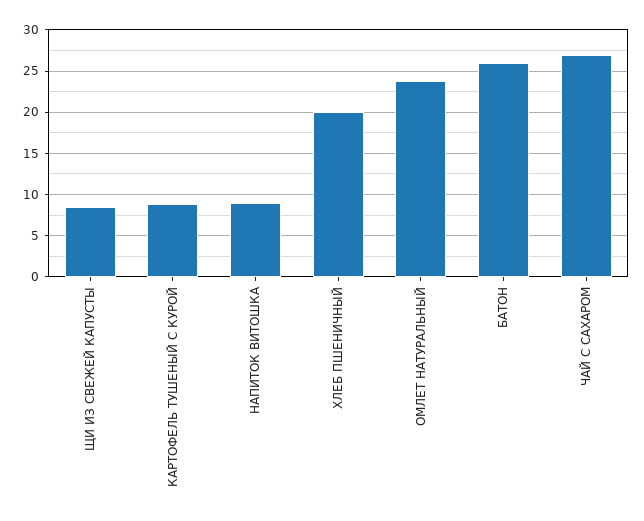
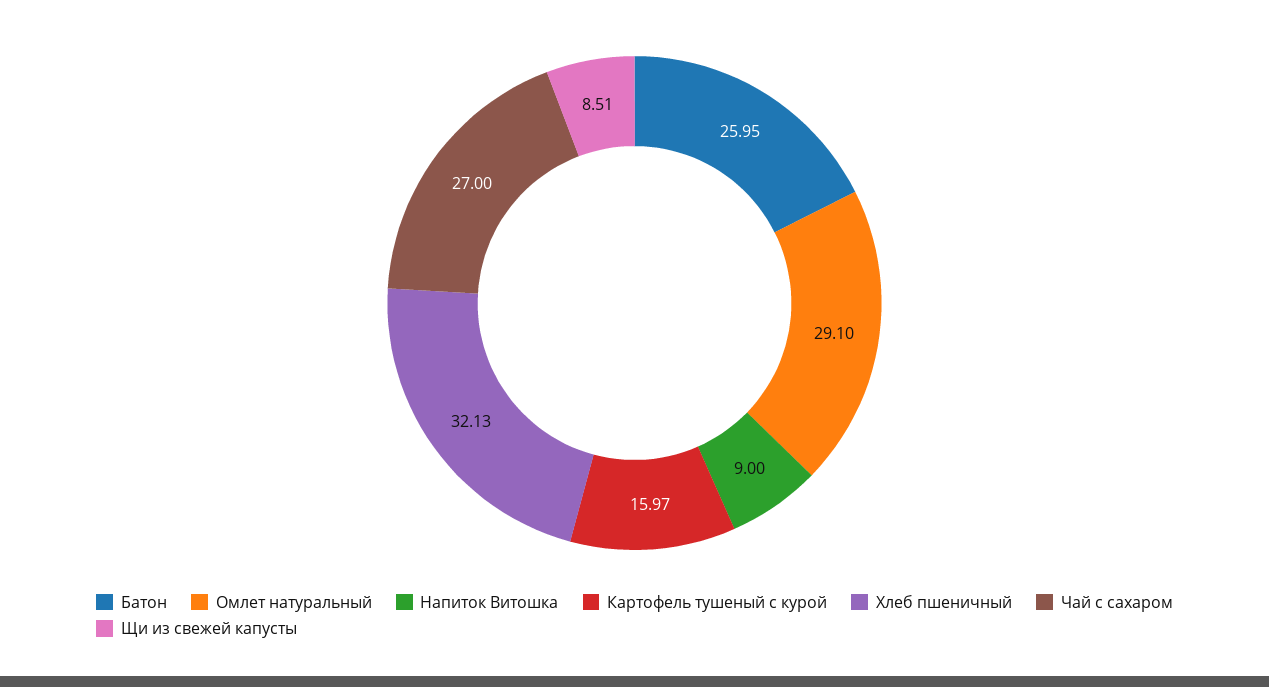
КАРТОФЕЛЬ ТУШЕНЫЙ С КУРОЙ: 9 -> 15.97
ХЛЕБ ПШЕНИЧНЫЙ: 20 -> 32.13
ОМЛЕТ НАТУРАЛЬНЫЙ: 24 -> 29.1

